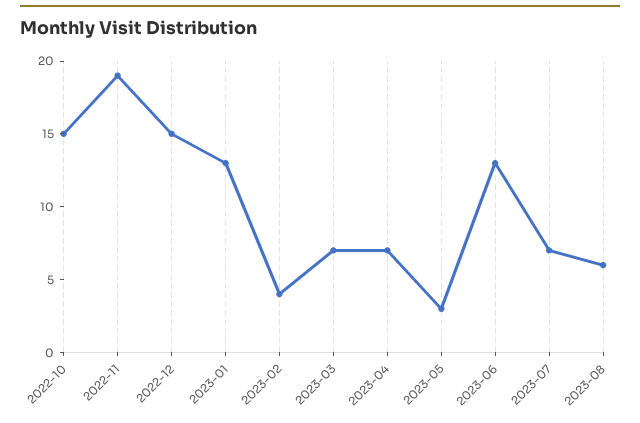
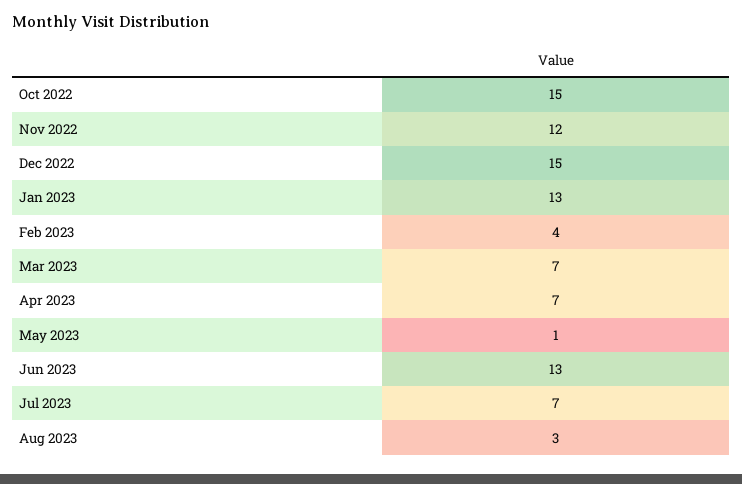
2022-11: 19 -> 12
2023-05: 3 -> 1
2023-08: 6 -> 3

